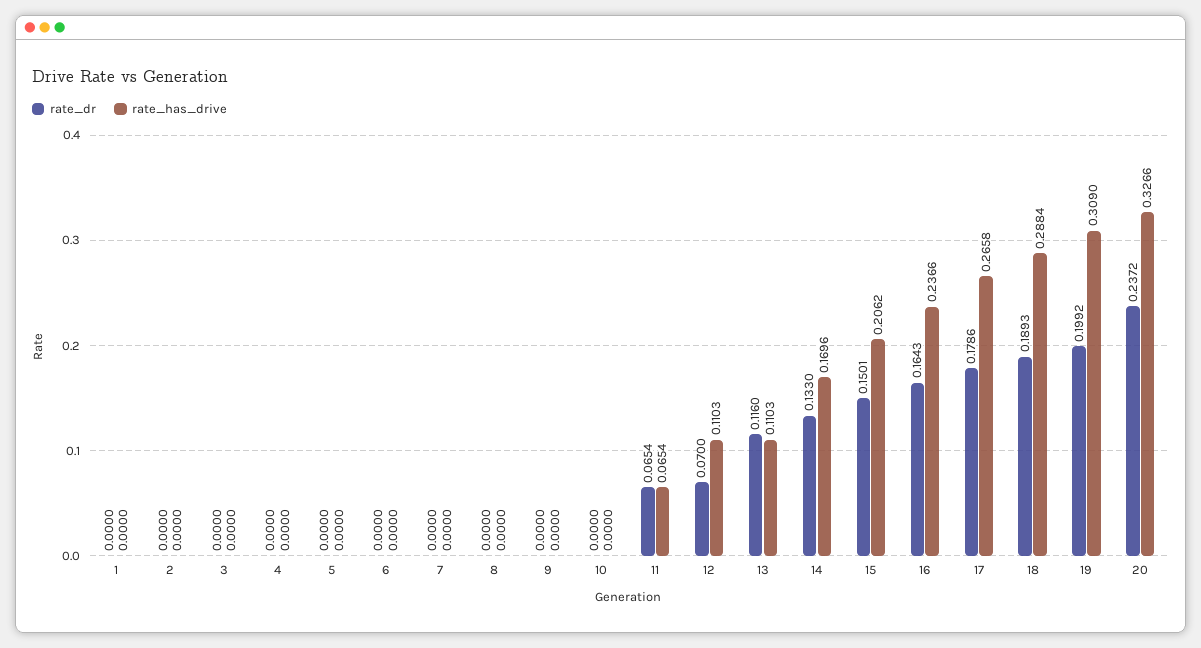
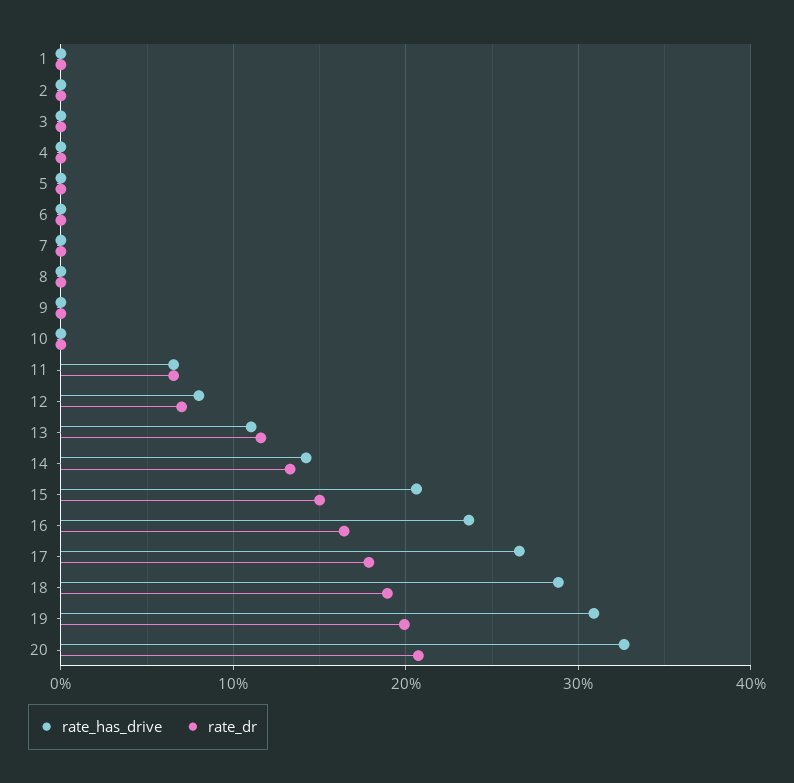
rate_has_drive, 12: 0.1103 -> 0.08
rate_has_drive, 14: 0.1696 -> 0.14
rate_dr, 20: 0.2372 -> 0.21

